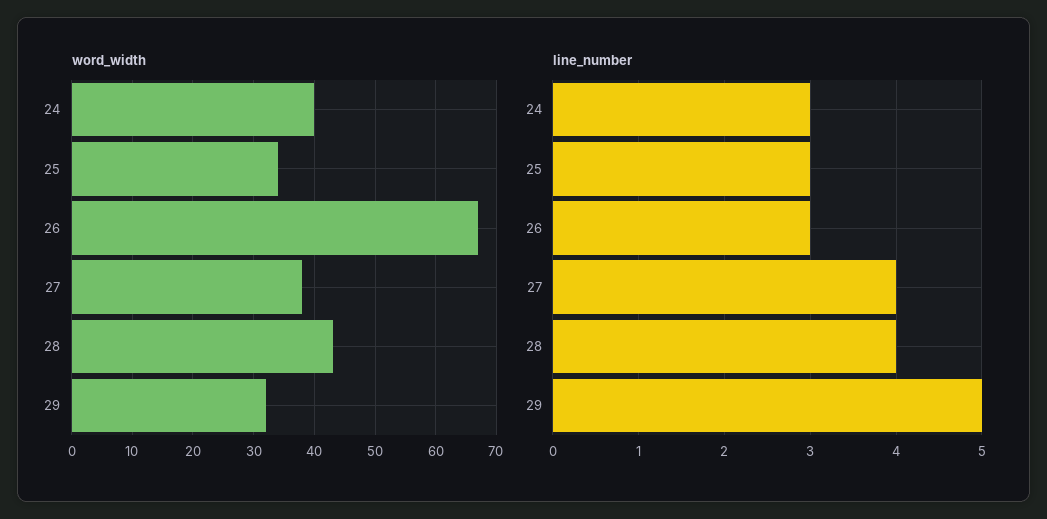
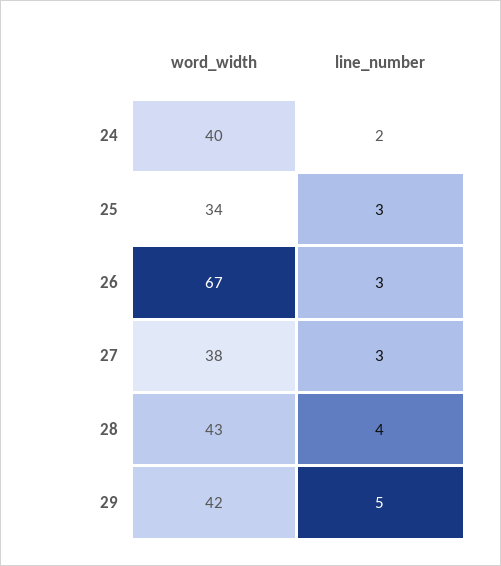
word_width, 29: 32 -> 42
line_number, 24: 3 -> 2
line_number, 27: 4 -> 3

